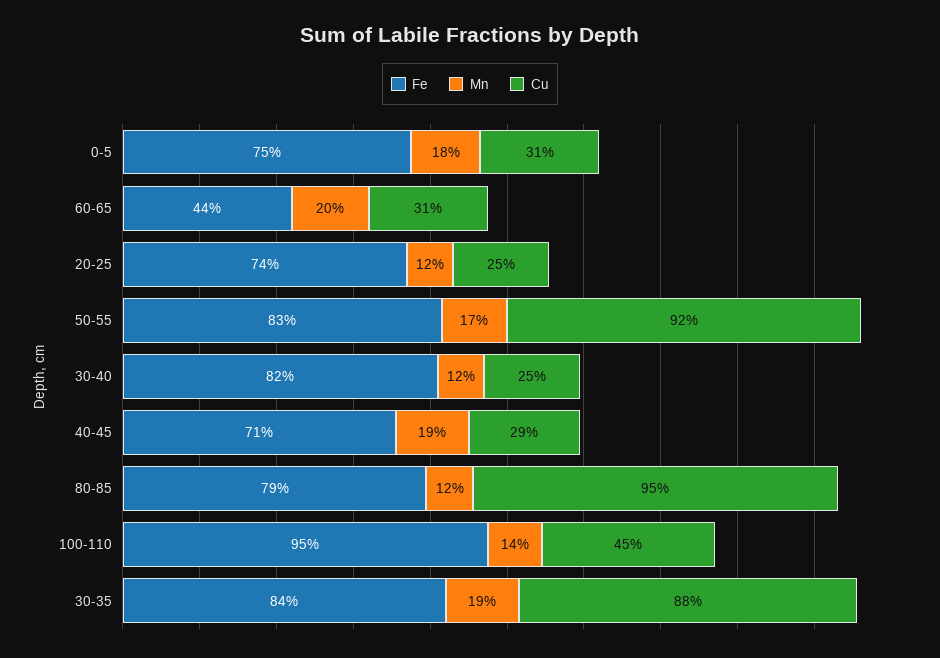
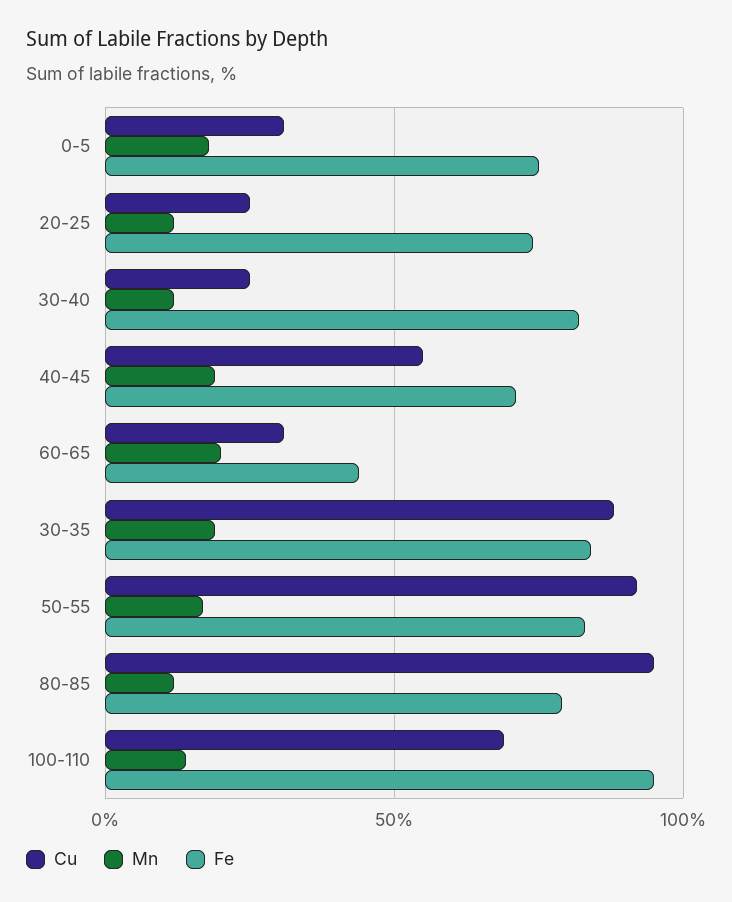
Cu, 40-45: 29 -> 55
Cu, 100-110: 45 -> 70

